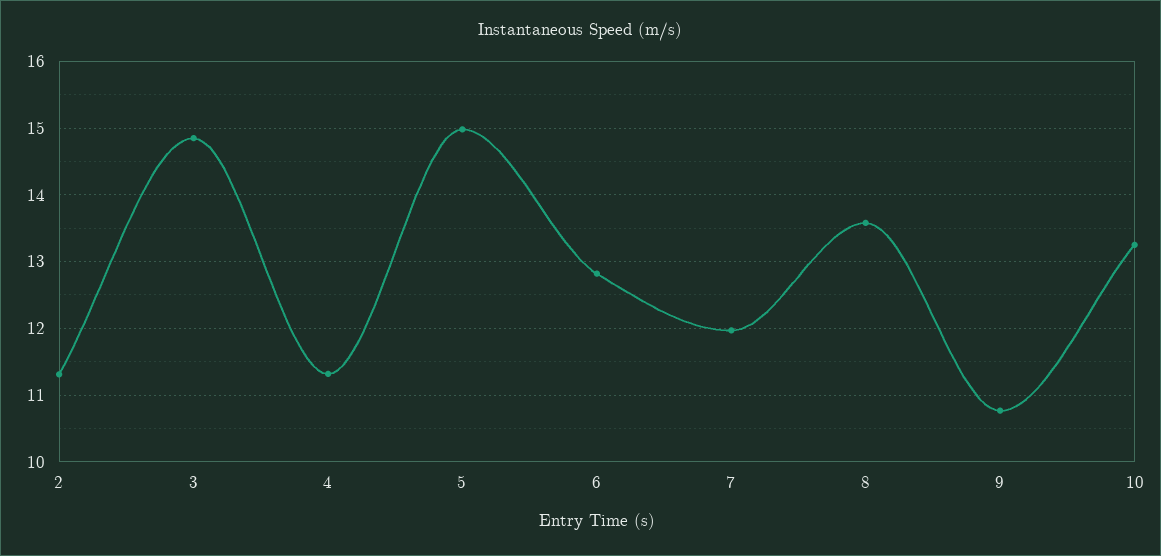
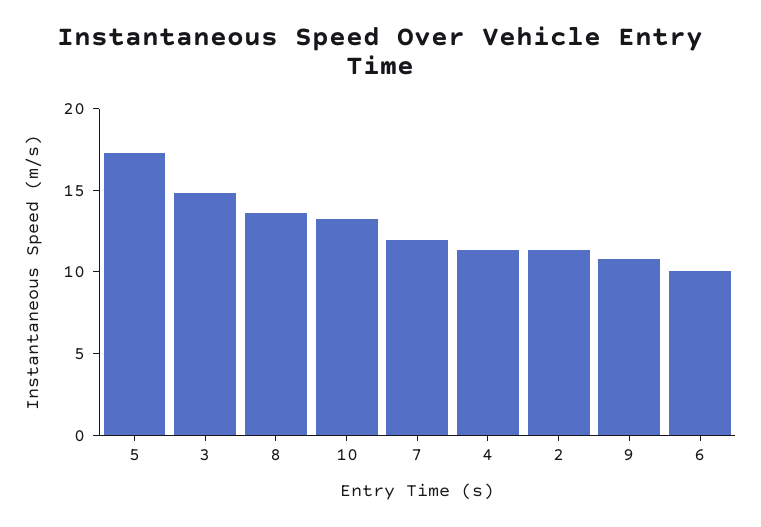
5: 15 -> 17
6: 12.8 -> 10

